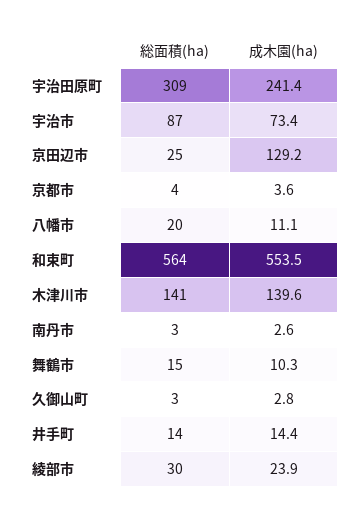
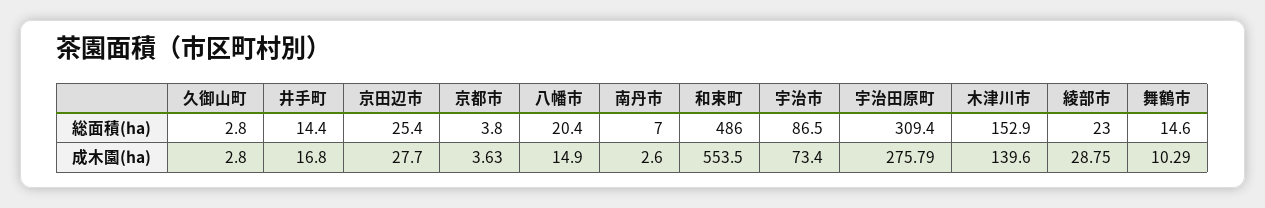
成木園(ha), 宇治田原町: 241.4 -> 275.79
成木園(ha), 京田辺市: 129.2 -> 27.7
成木園(ha), 八幡市: 11.1 -> 14.9
総面積(ha), 和束町: 564 -> 486
総面積(ha), 木津川市: 141 -> 152.9
総面積(ha), 南丹市: 3 -> 7
成木園(ha), 井手町: 14.4 -> 16.8
総面積(ha), 綾部市: 30 -> 23
成木園(ha), 綾部市: 23.9 -> 28.75

